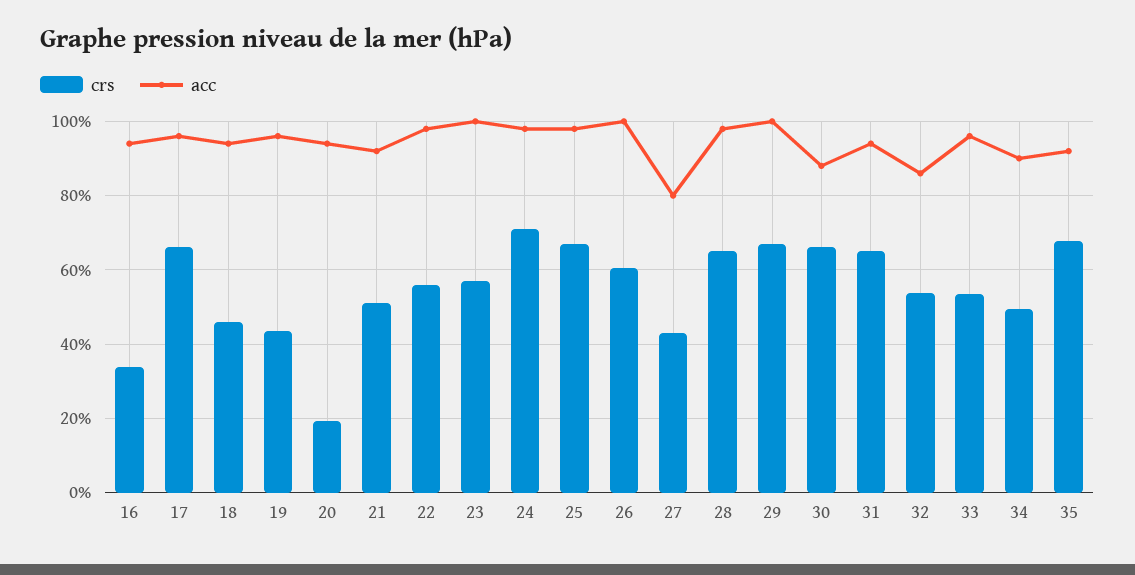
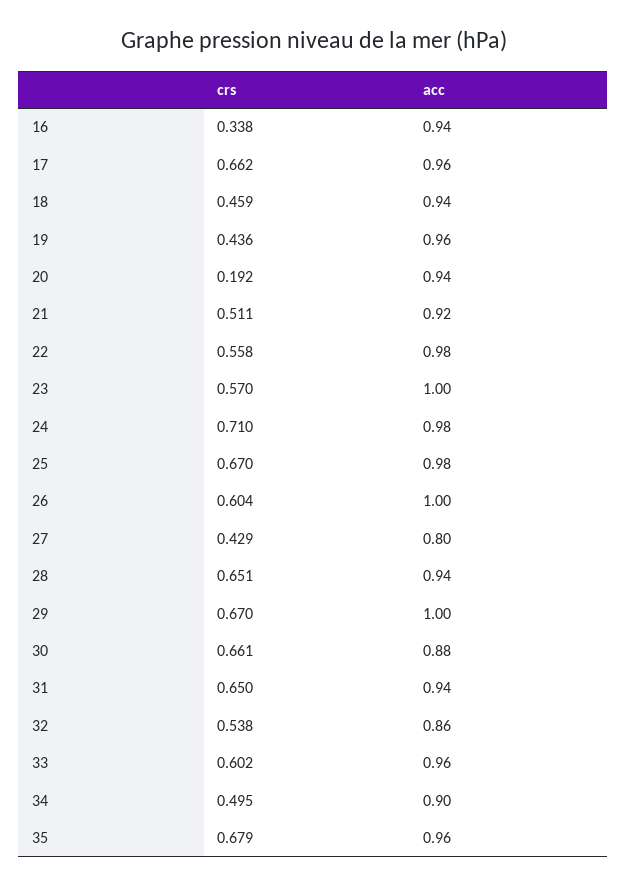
acc, 28: 0.98 -> 0.94
crs, 33: 0.54 -> 0.602
acc, 35: 0.92 -> 0.96

